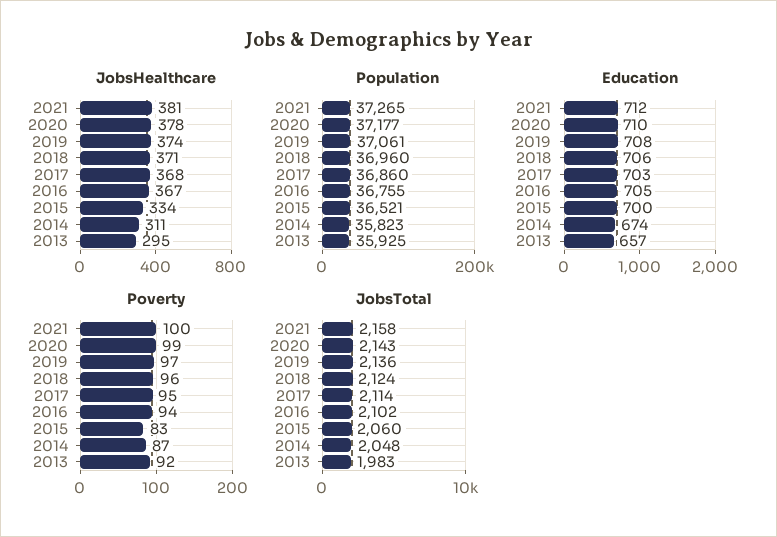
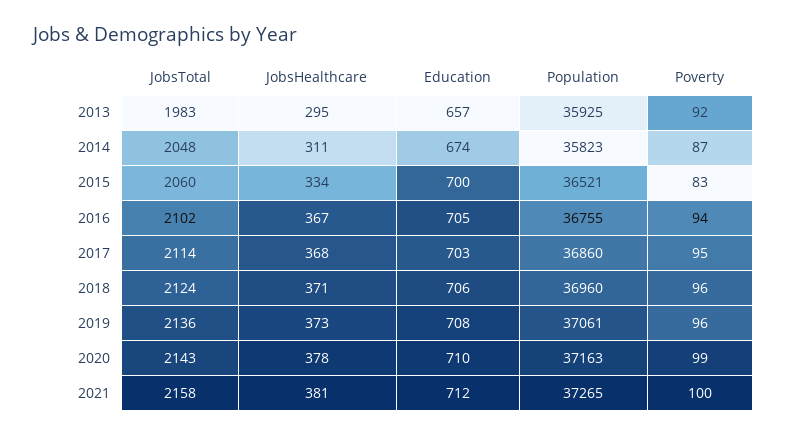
JobsHealthcare, 2019: 374 -> 373
Population, 2020: 37177 -> 37163
Poverty, 2019: 97 -> 96

